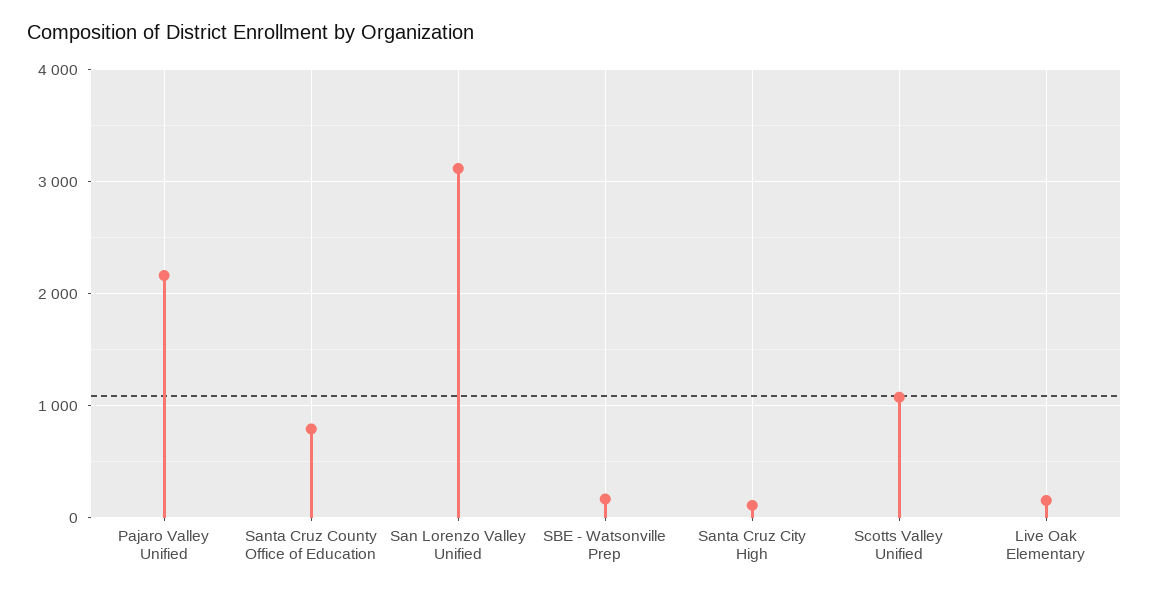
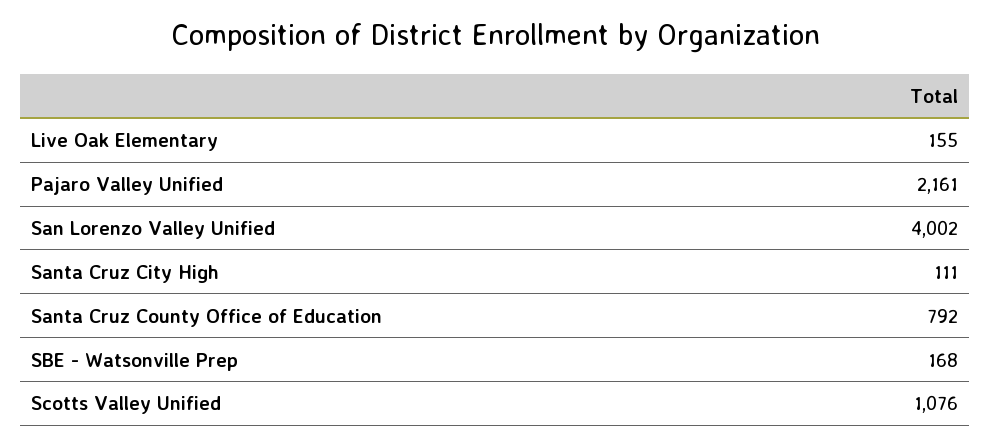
San Lorenzo Valley Unified: 3100 -> 4002

